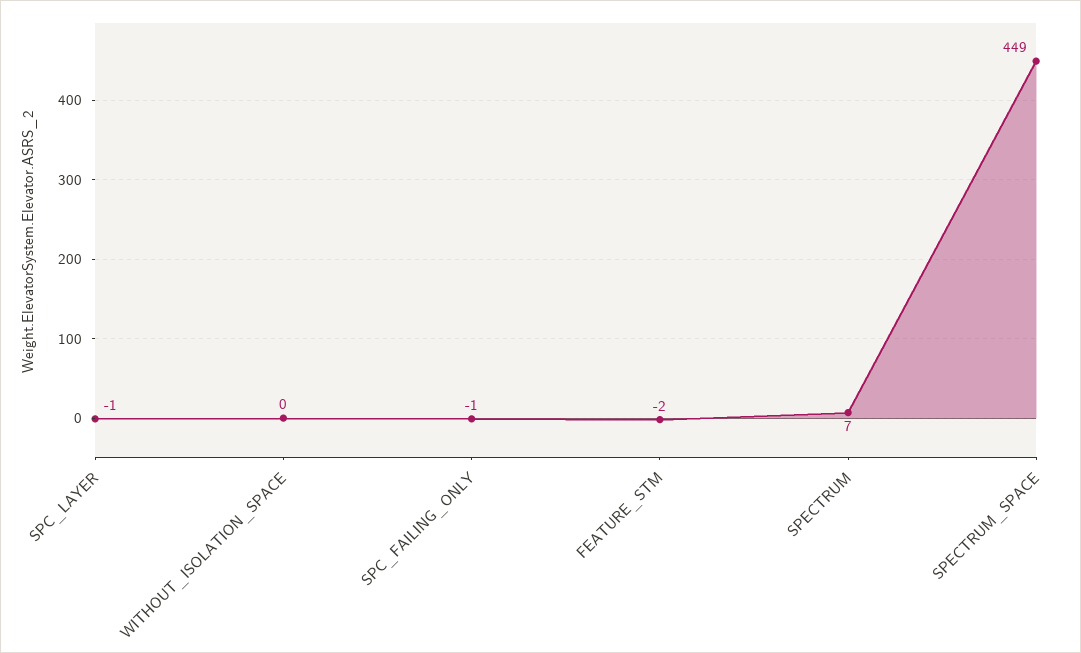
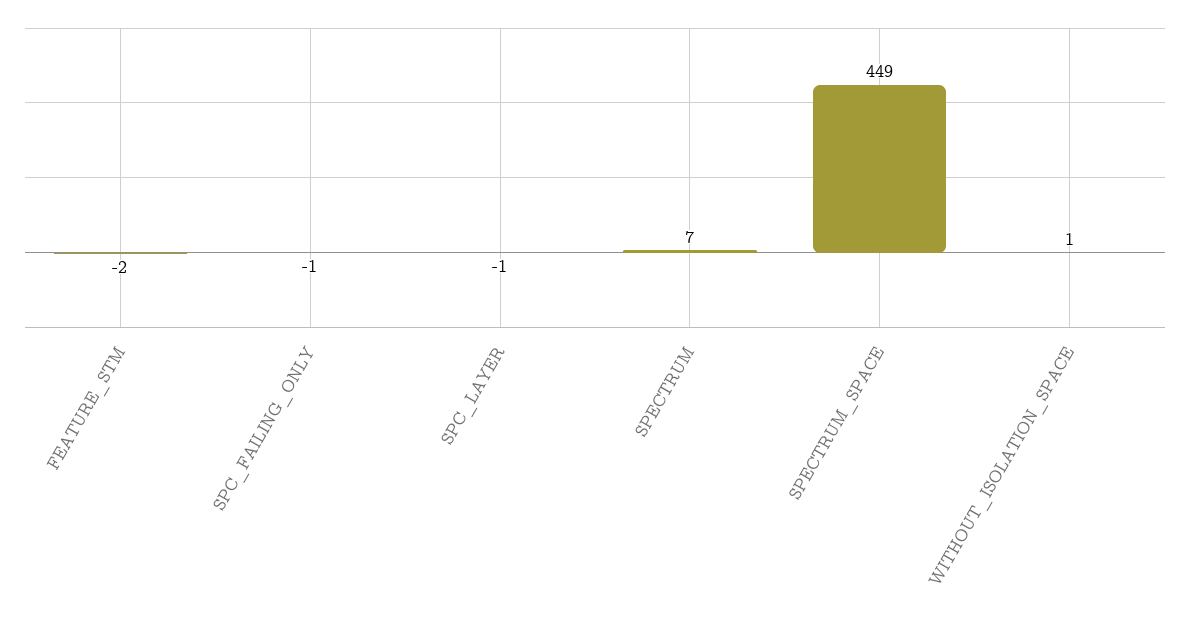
WITHOUT_ISOLATION_SPACE: 0 -> 1

